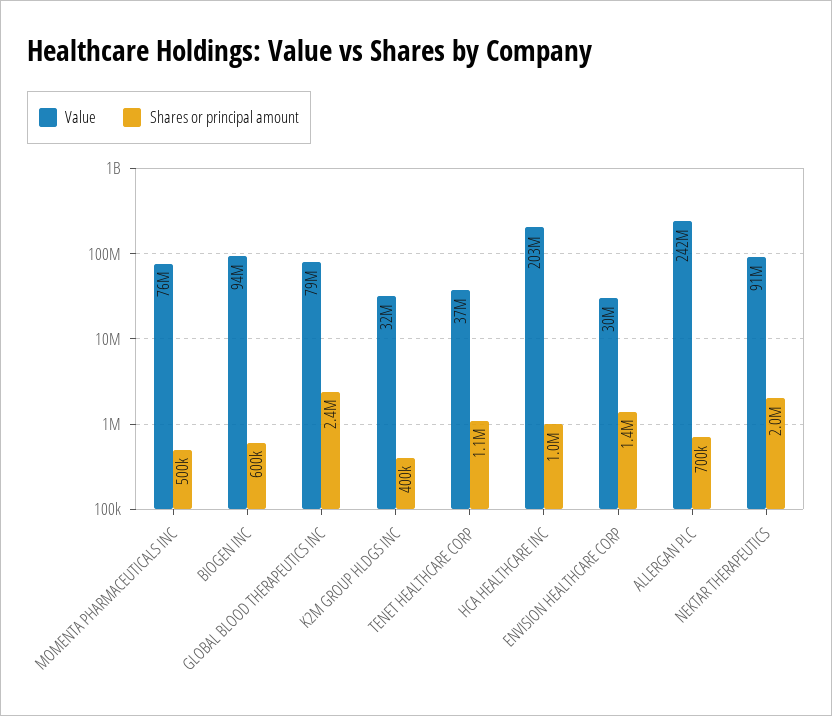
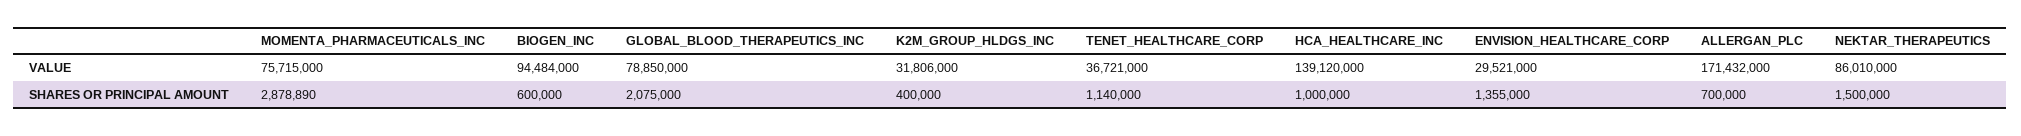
Shares or principal amount, MOMENTA PHARMACEUTICALS INC: 500000 -> 2878890
Shares or principal amount, GLOBAL BLOOD THERAPEUTICS INC: 2400000 -> 2075000
Value, HCA HEALTHCARE INC: 203000000 -> 139120000
Value, ALLERGAN PLC: 242000000 -> 171432000
Value, NEKTAR THERAPEUTICS: 91000000 -> 86010000
Shares or principal amount, NEKTAR THERAPEUTICS: 2000000 -> 1500000

